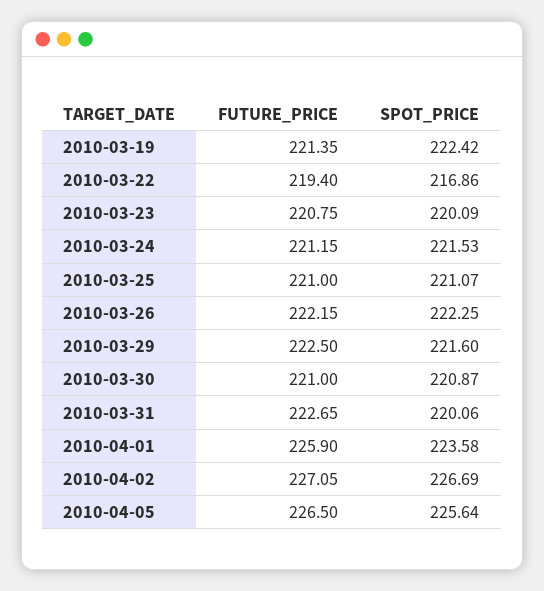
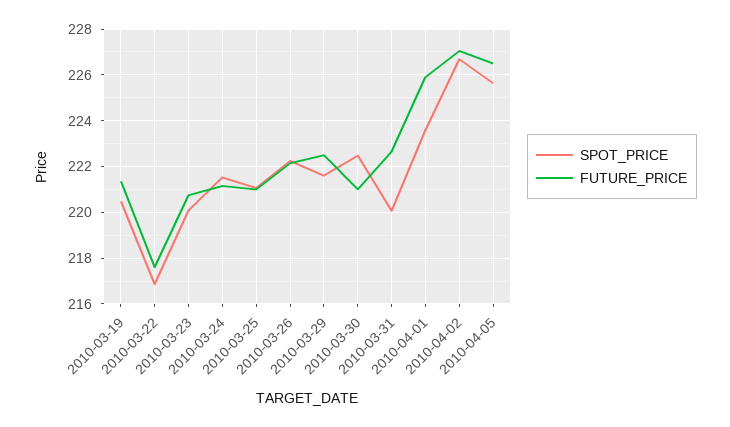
SPOT_PRICE, 2010-03-19: 222.42 -> 220.5
FUTURE_PRICE, 2010-03-22: 219.4 -> 217.5
SPOT_PRICE, 2010-03-30: 220.87 -> 222.5

